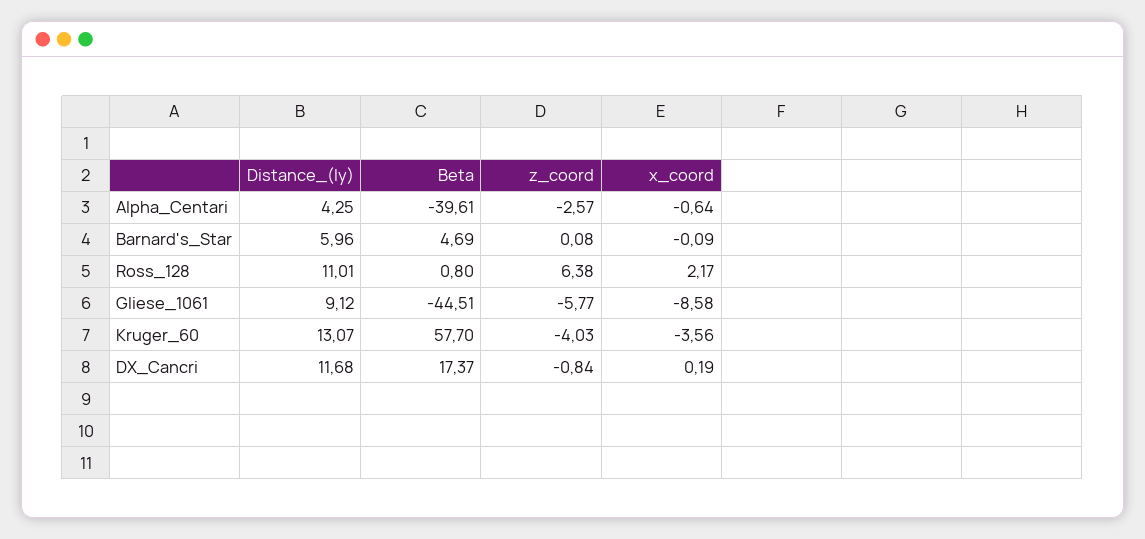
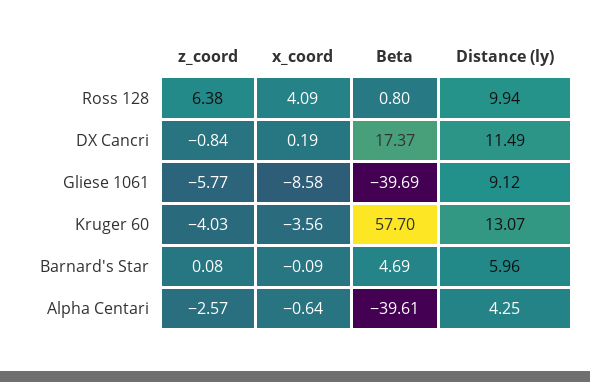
Distance_(ly), Ross_128: 11.01 -> 9.94
x_coord, Ross_128: 2.17 -> 4.09
Beta, Gliese_1061: -44.51 -> -39.69
Distance_(ly), DX_Cancri: 11.68 -> 11.49

